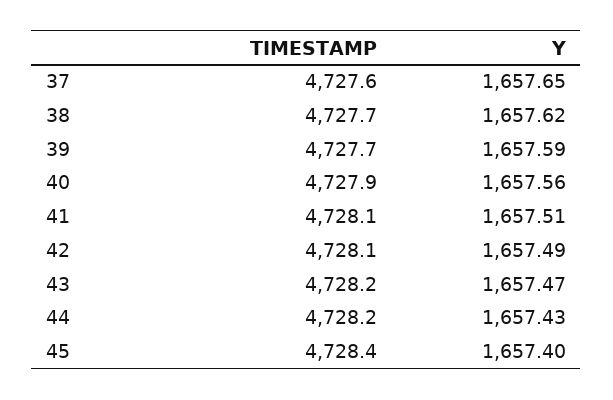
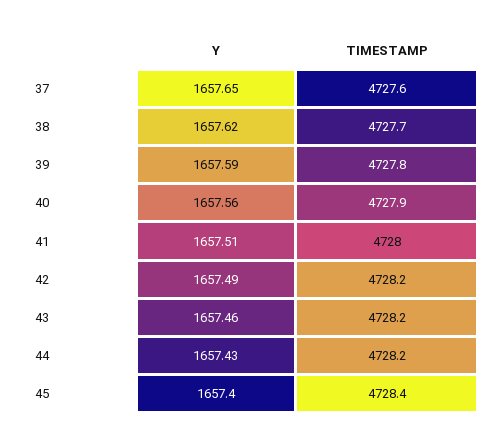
TIMESTAMP, 39: 4727.7 -> 4727.8
TIMESTAMP, 41: 4728.1 -> 4728
TIMESTAMP, 42: 4728.1 -> 4728.2
Y, 43: 1657.47 -> 1657.46

